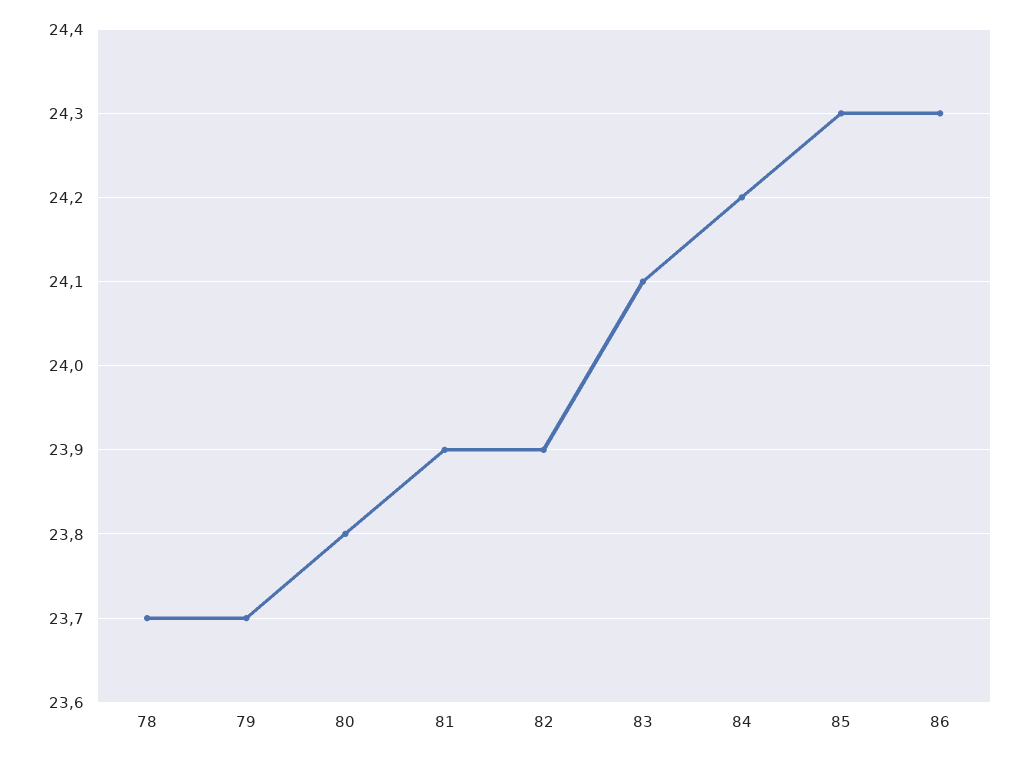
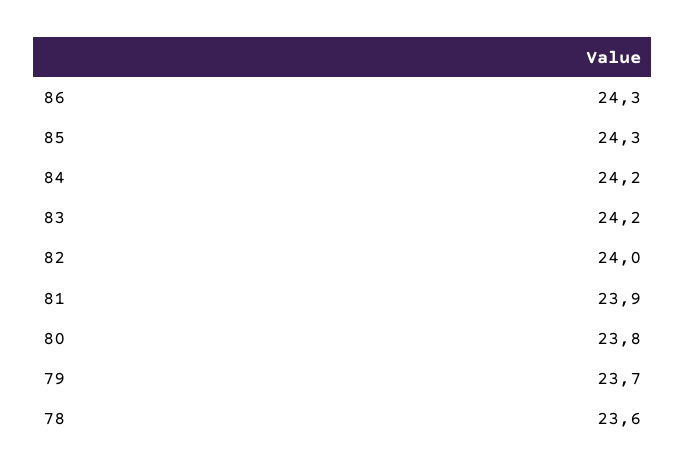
78: 23.7 -> 23.6
82: 23.9 -> 24
83: 24.1 -> 24.2

